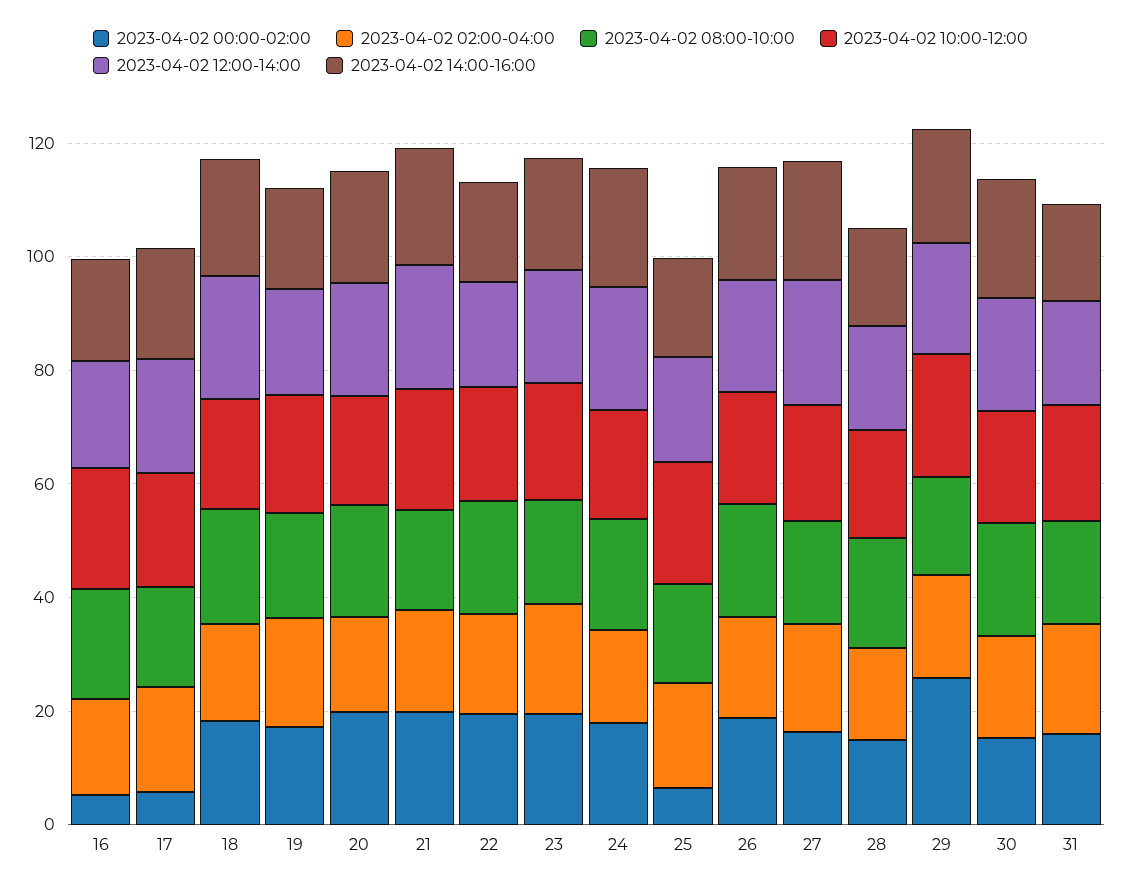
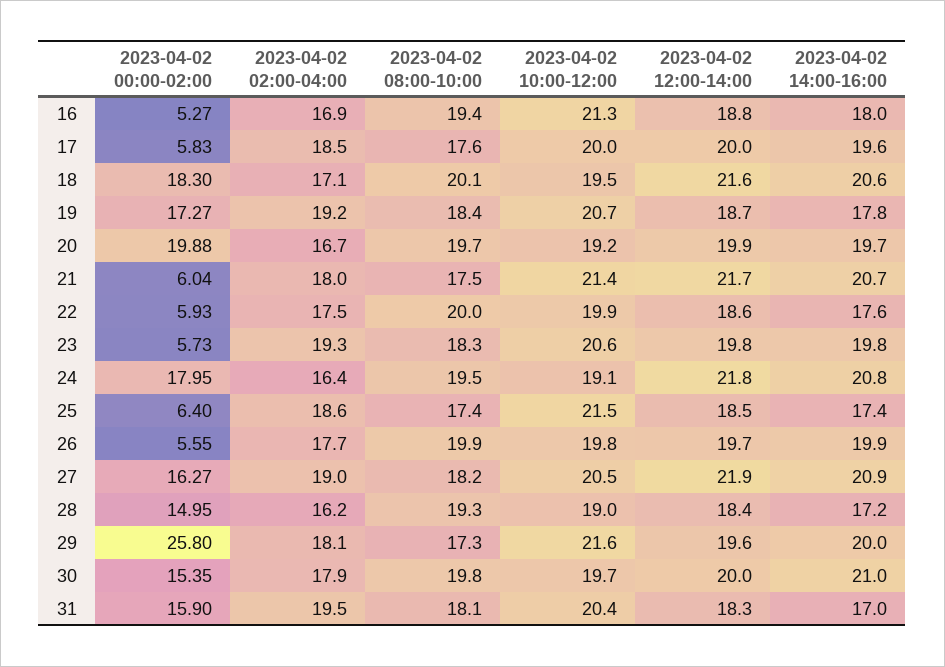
2023-04-02 00:00-02:00, 21: 20 -> 6.04
2023-04-02 00:00-02:00, 22: 20 -> 5.93
2023-04-02 00:00-02:00, 23: 20 -> 5.73
2023-04-02 00:00-02:00, 26: 20 -> 5.55

